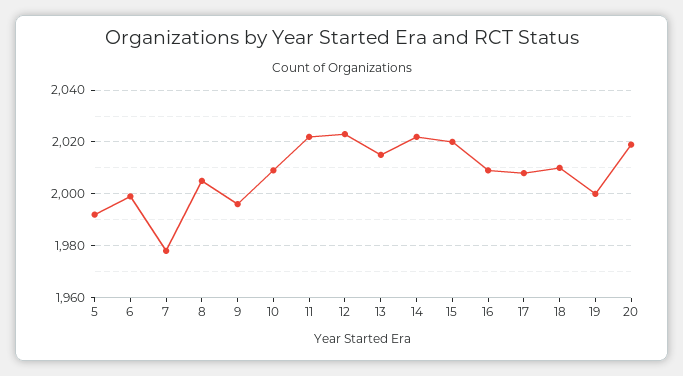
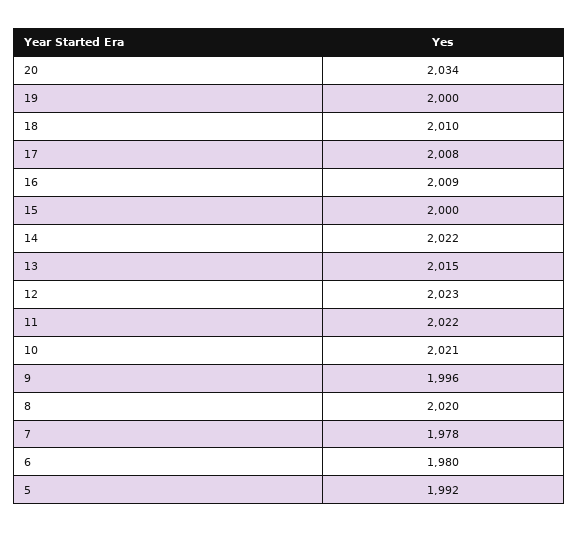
6: 2000 -> 1980
8: 2005 -> 2020
10: 2010 -> 2021
15: 2020 -> 2000
20: 2020 -> 2034

